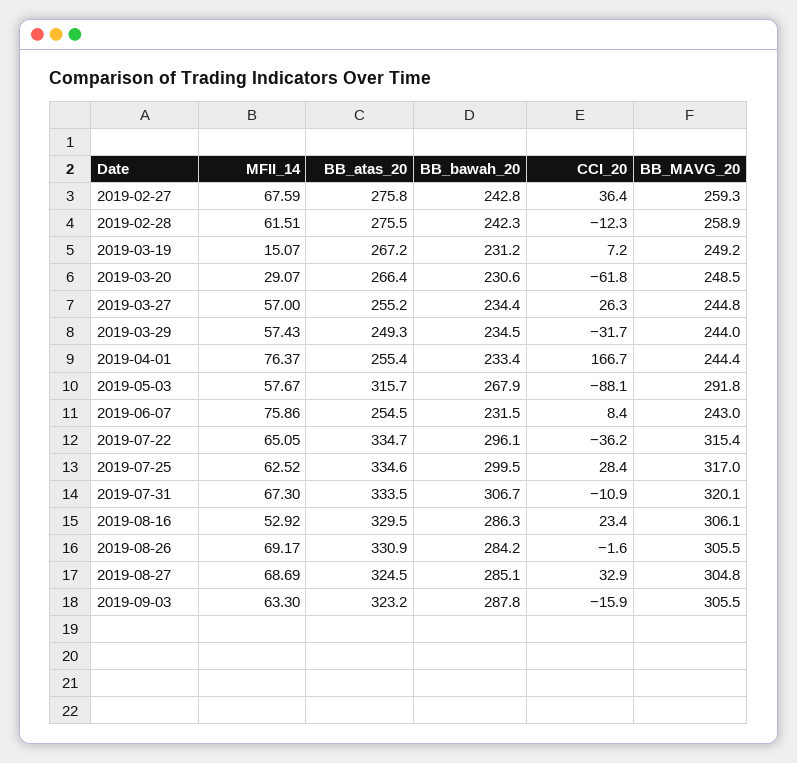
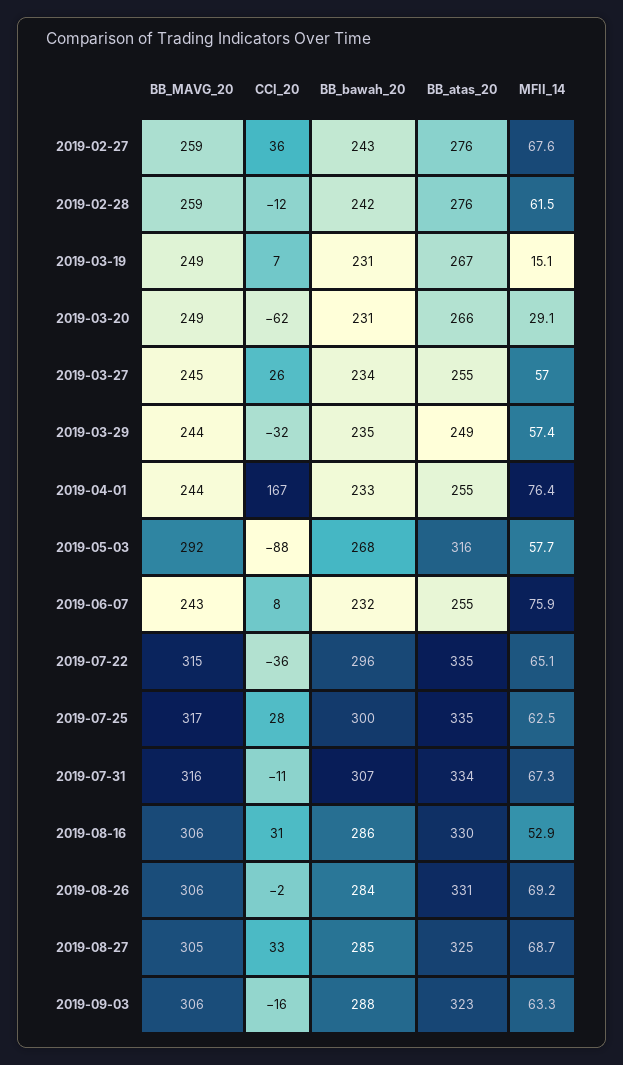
BB_MAVG_20, 2019-07-31: 320.1 -> 316
CCI_20, 2019-08-16: 23.4 -> 31

